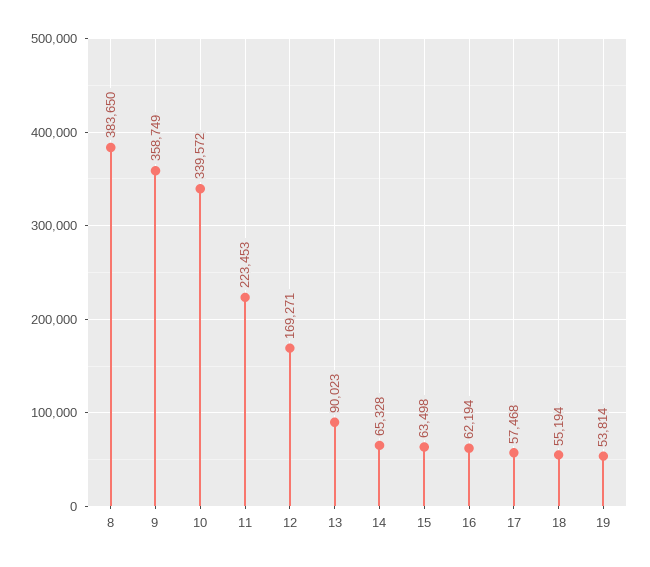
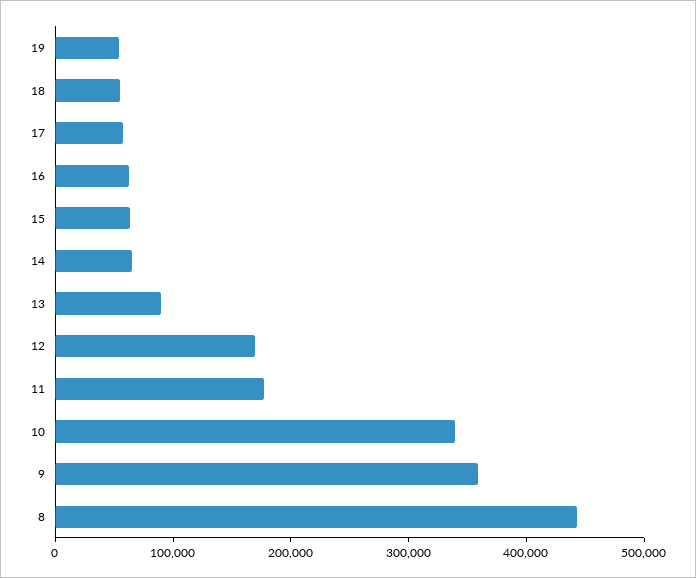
8: 383650 -> 440000
11: 223453 -> 180000

